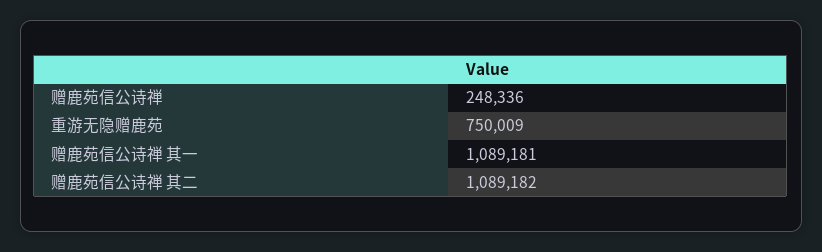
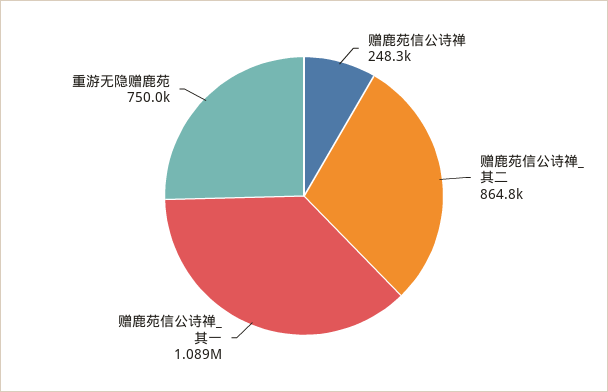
赠鹿苑信公诗禅 其二: 1089182 -> 864800

